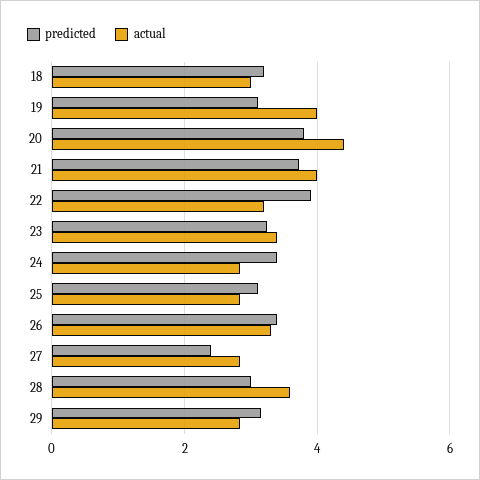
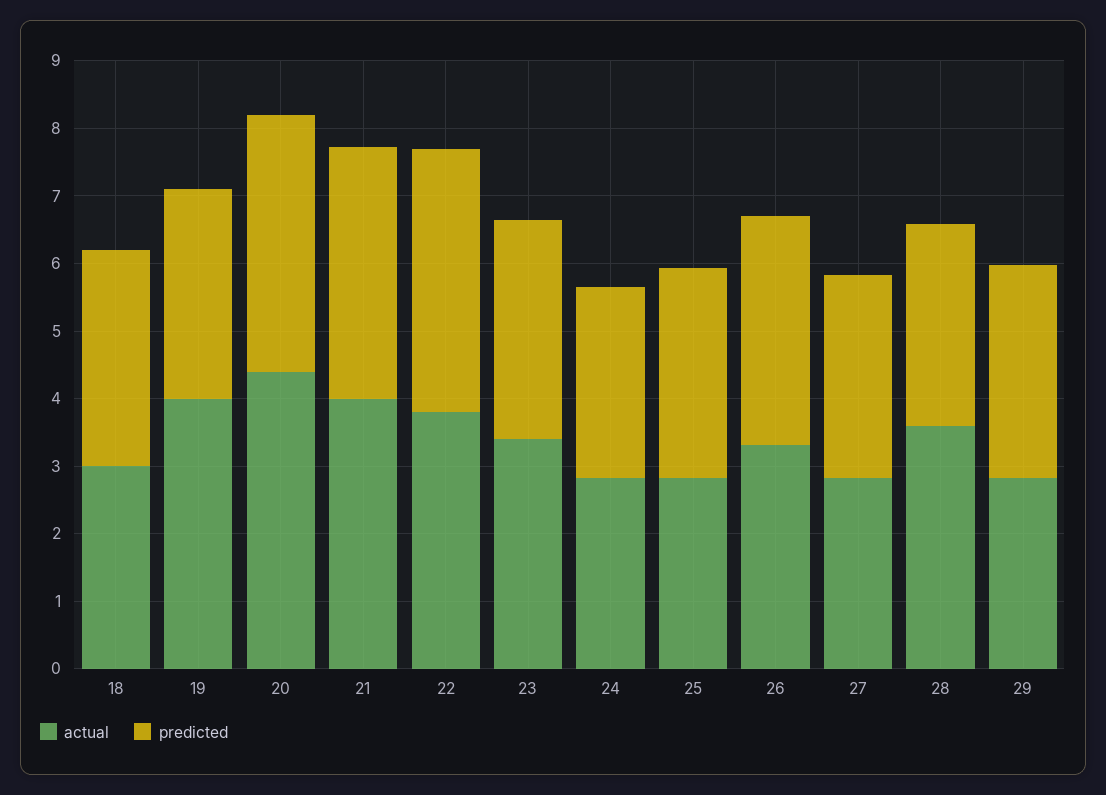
actual, 22: 3.2 -> 3.8
predicted, 24: 3.4 -> 2.8
predicted, 27: 2.4 -> 3

